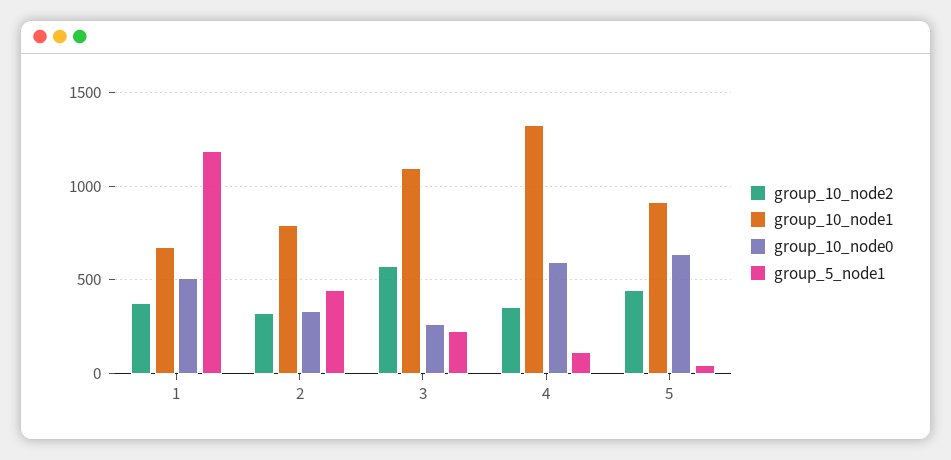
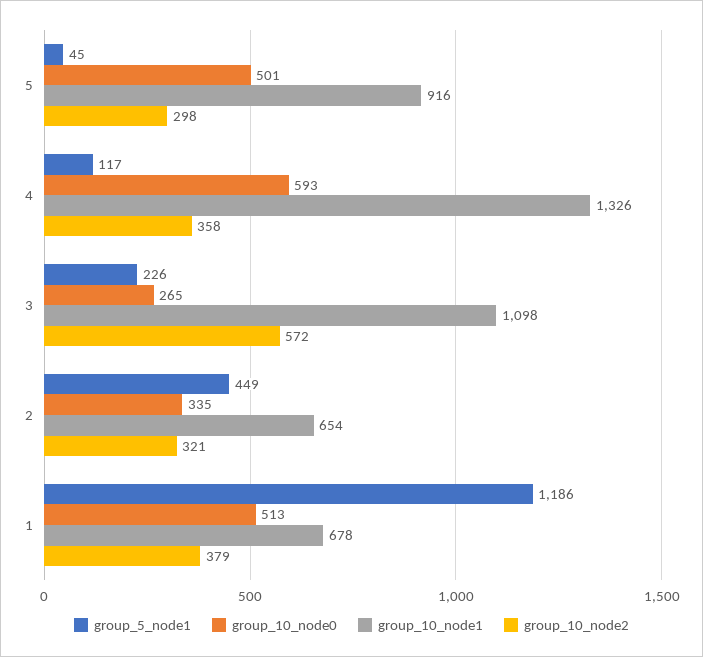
group_10_node1, 2: 800 -> 654
group_10_node2, 5: 450 -> 298
group_10_node0, 5: 650 -> 501

